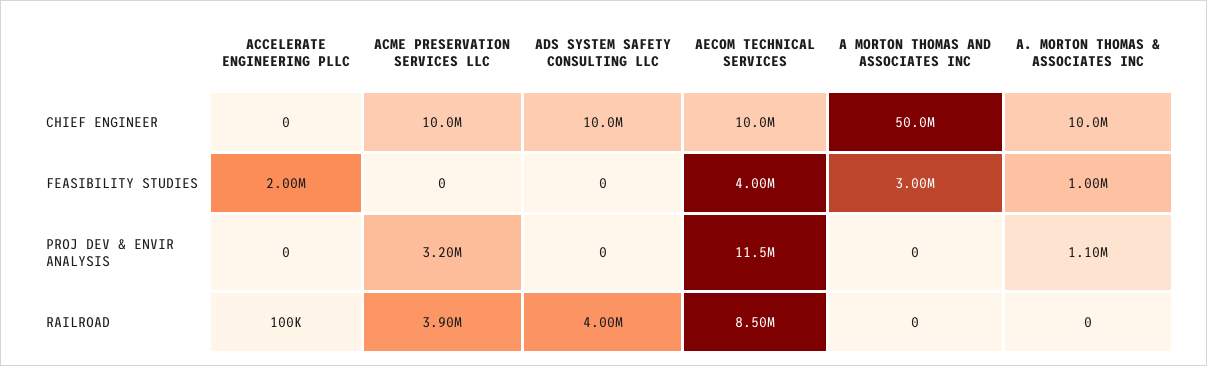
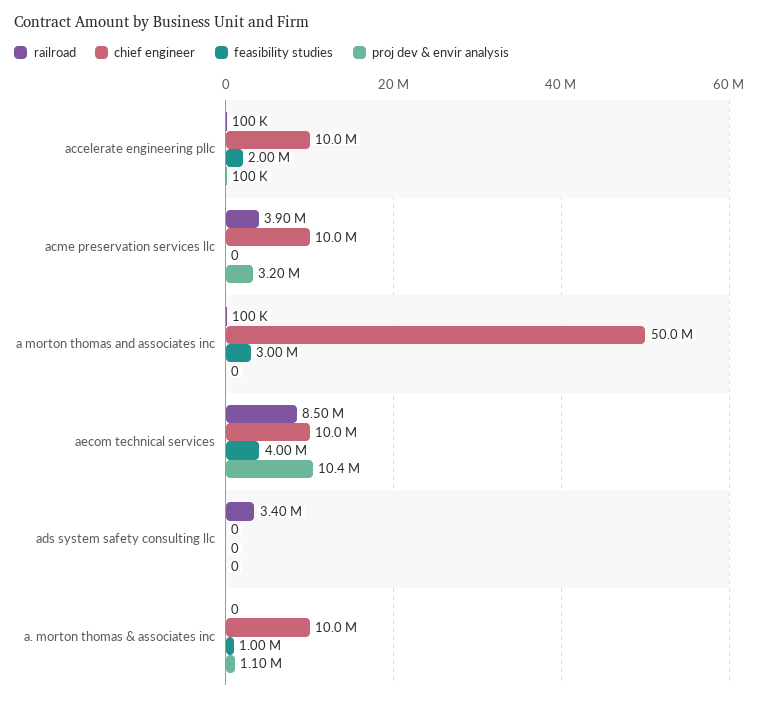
CHIEF ENGINEER, ACCELERATE ENGINEERING PLLC: 0 -> 10000000
CHIEF ENGINEER, ADS SYSTEM SAFETY CONSULTING LLC: 10000000 -> 0
PROJ DEV & ENVIR ANALYSIS, ACCELERATE ENGINEERING PLLC: 0 -> 100000
PROJ DEV & ENVIR ANALYSIS, AECOM TECHNICAL SERVICES: 11500000 -> 10400000
RAILROAD, ADS SYSTEM SAFETY CONSULTING LLC: 4000000 -> 3400000
RAILROAD, A MORTON THOMAS AND ASSOCIATES INC: 0 -> 100000

